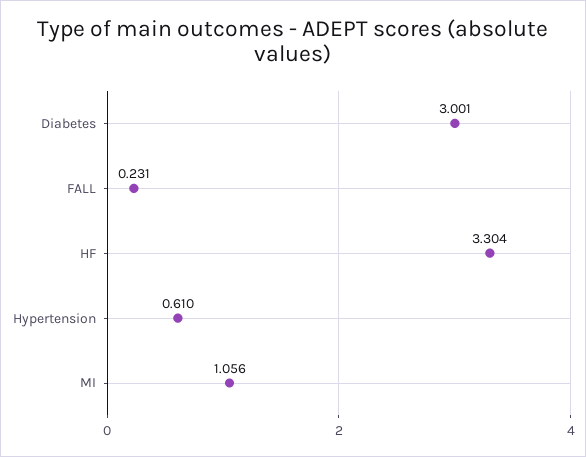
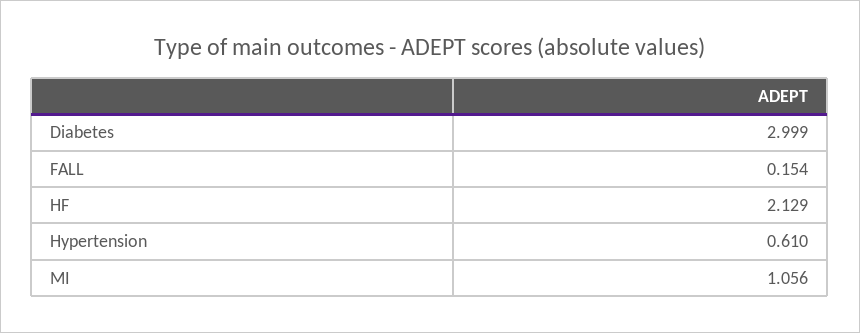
Diabetes: 3.001 -> 2.999
FALL: 0.231 -> 0.154
HF: 3.304 -> 2.129

